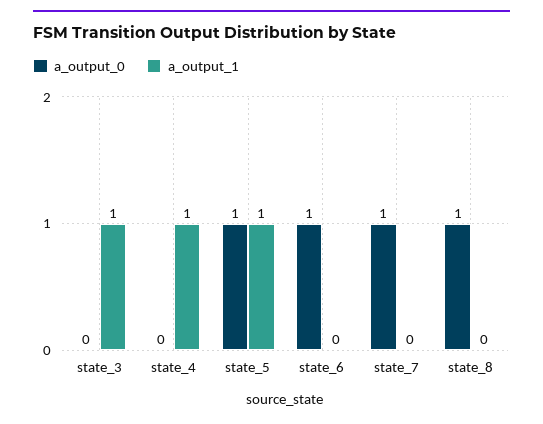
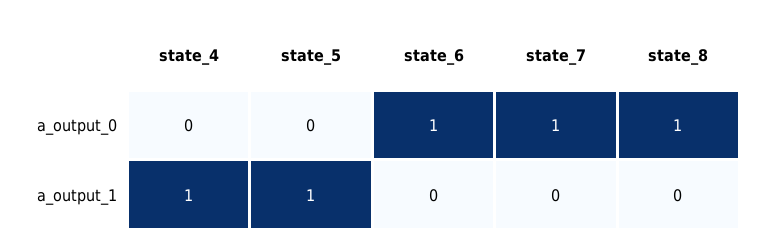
a_output_0, state_3: 0 -> none
a_output_1, state_3: 1 -> none
a_output_0, state_5: 1 -> 0

